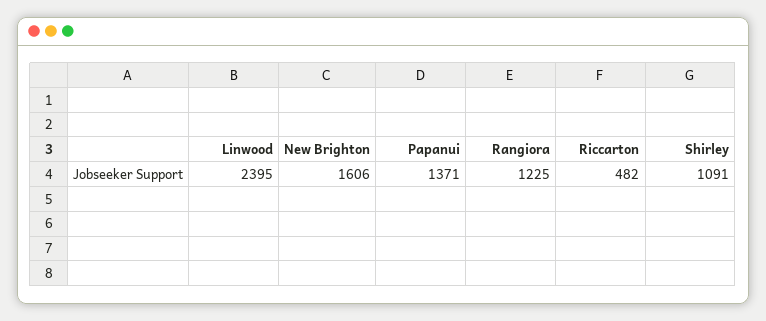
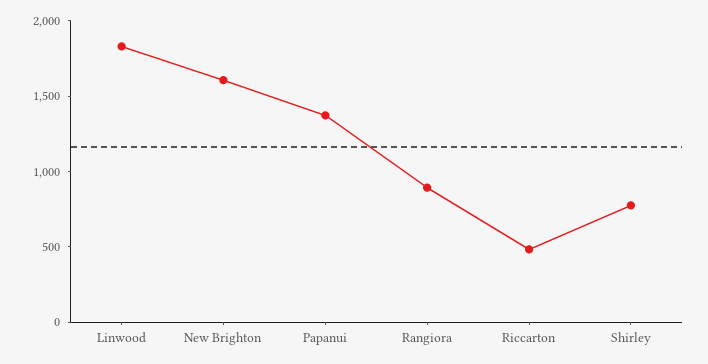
Linwood: 2395 -> 1800
Rangiora: 1225 -> 900
Shirley: 1091 -> 800

